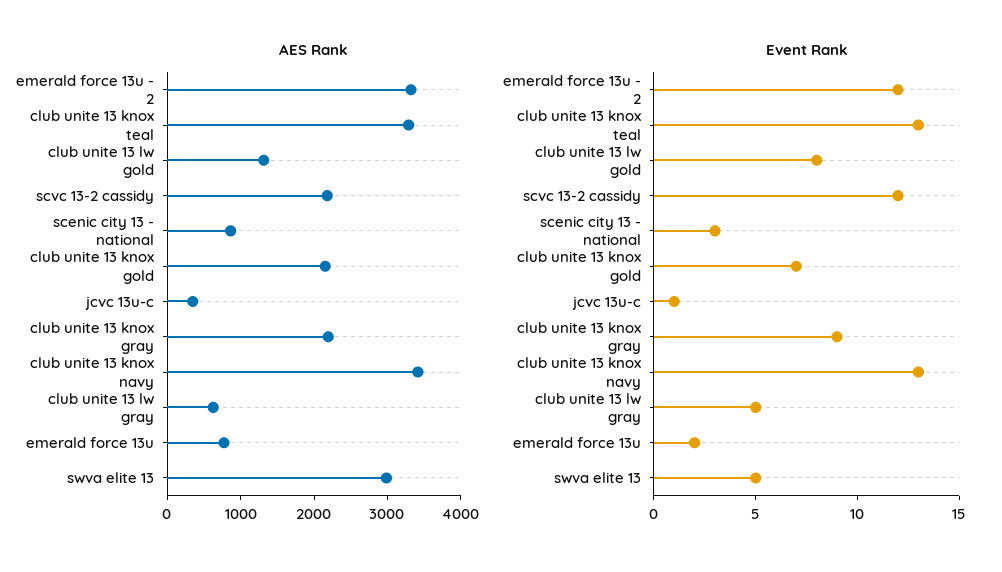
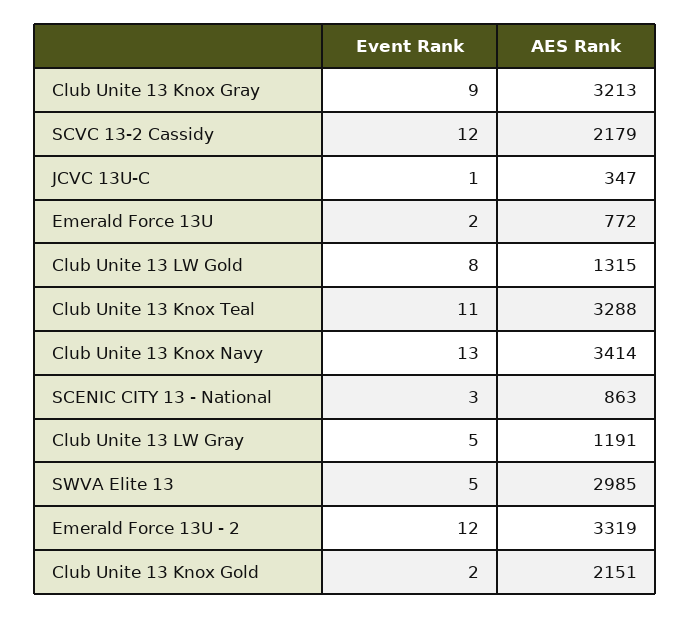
AES Rank, club unite 13 knox gray: 2200 -> 3213
AES Rank, club unite 13 lw gray: 600 -> 1191
Event Rank, club unite 13 knox teal: 13 -> 11
Event Rank, club unite 13 knox gold: 7 -> 2

